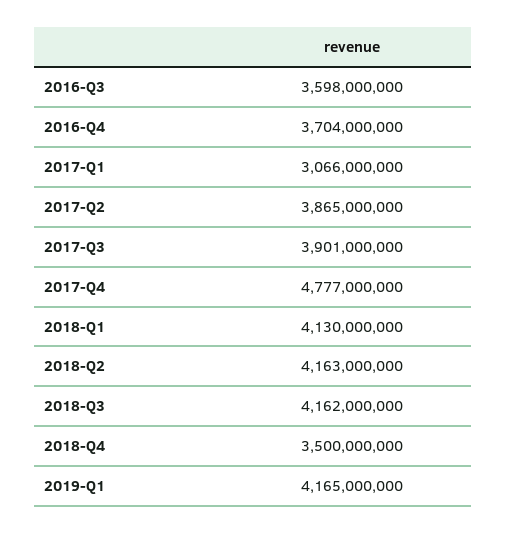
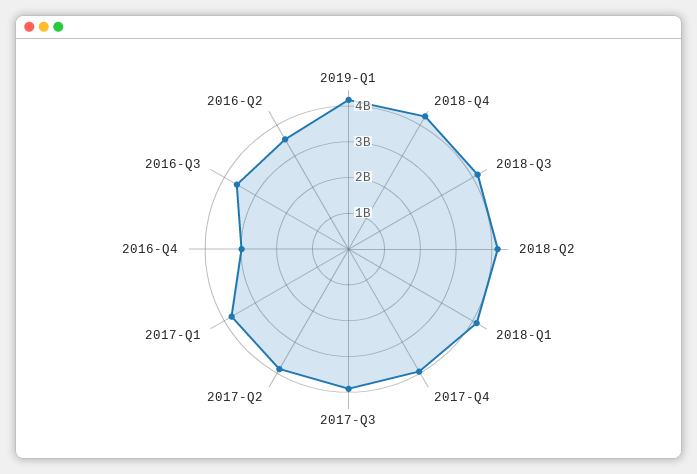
2016-Q4: 3704000000 -> 3000000000
2017-Q1: 3066000000 -> 3750000000
2017-Q4: 4777000000 -> 4000000000
2018-Q4: 3500000000 -> 4250000000
2016-Q2: none -> 3500000000

